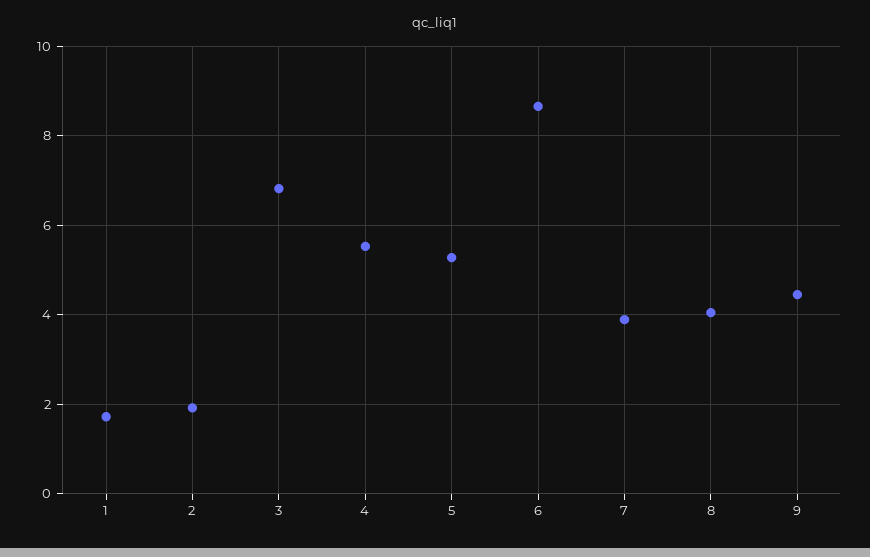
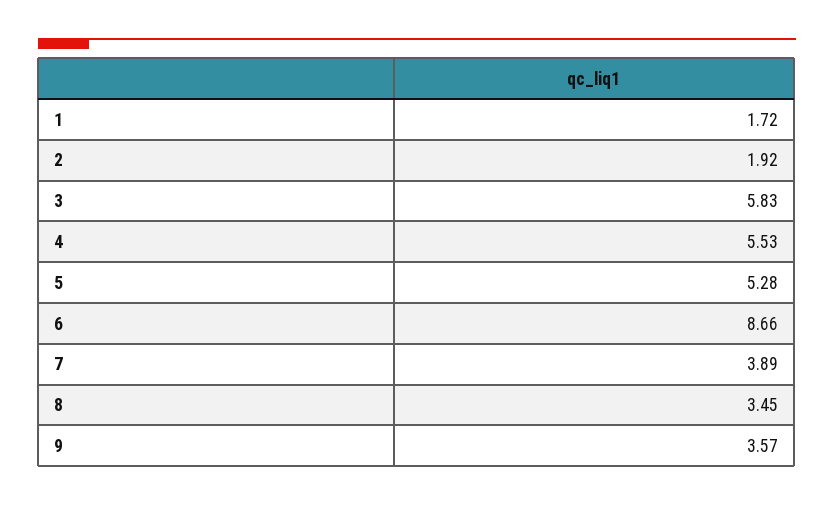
3: 6.8 -> 5.83
8: 4 -> 3.45
9: 4.4 -> 3.57

